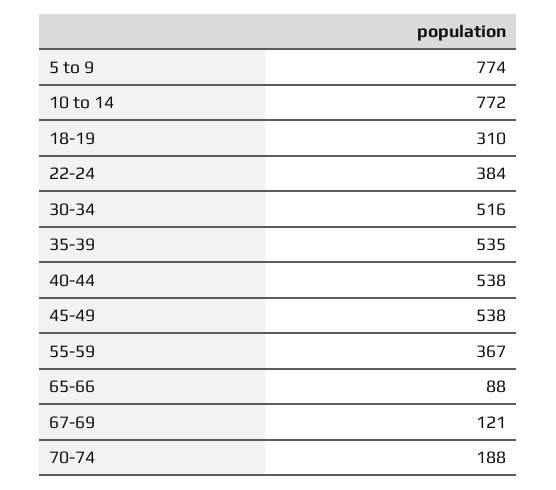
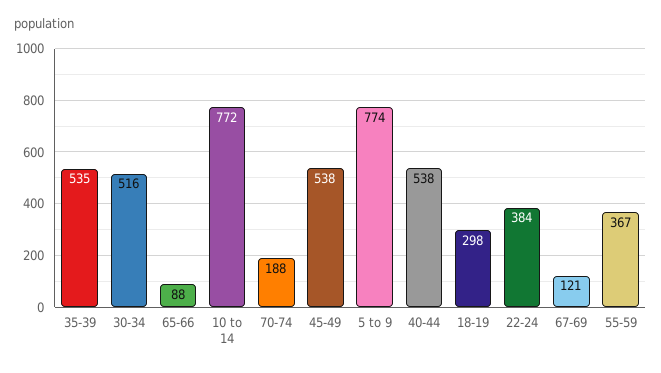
18-19: 310 -> 298

